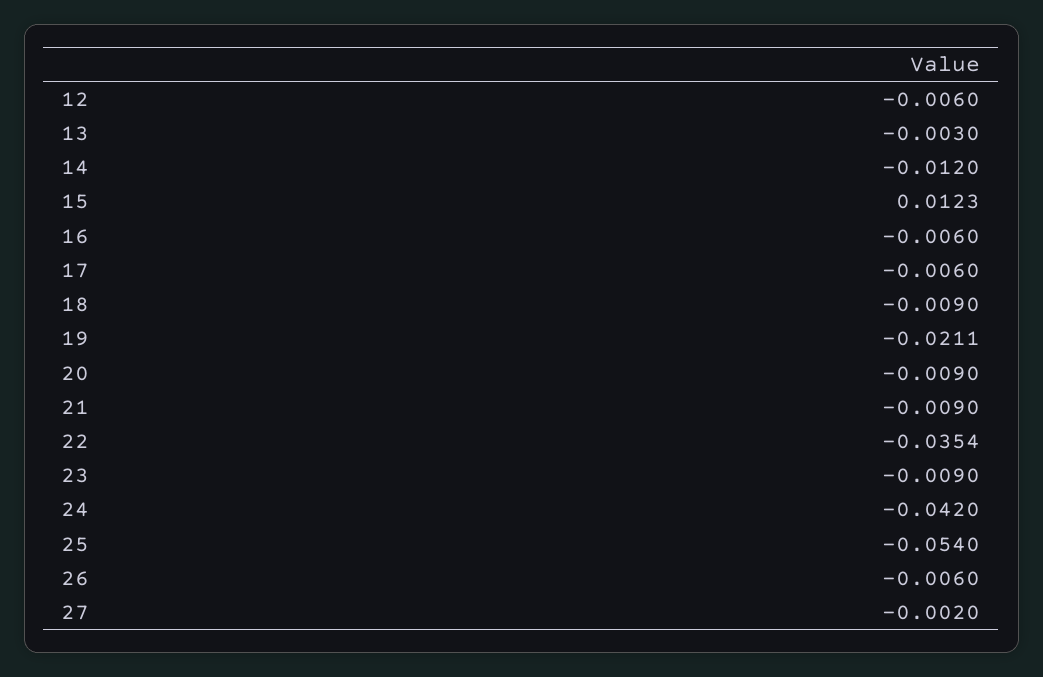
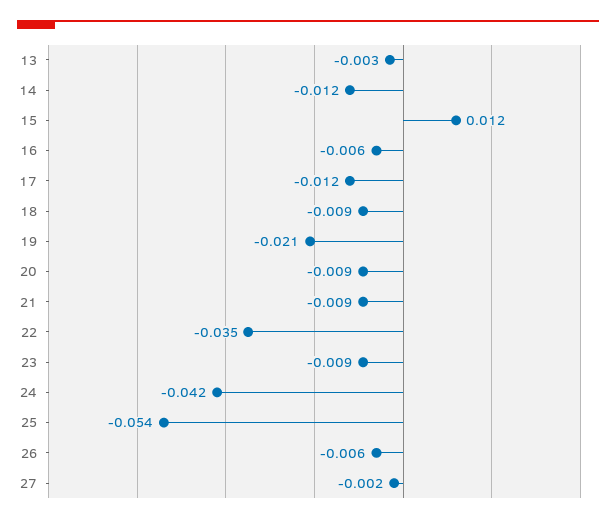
12: -0.006 -> none
17: -0.006 -> -0.012

